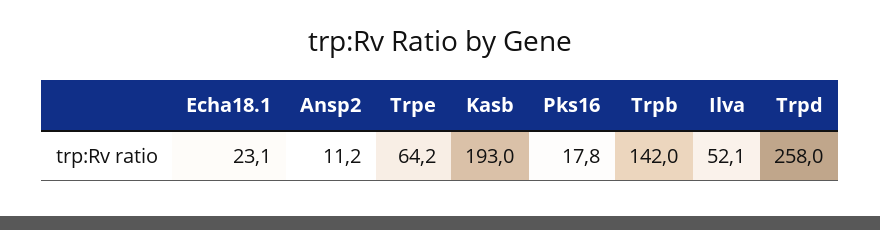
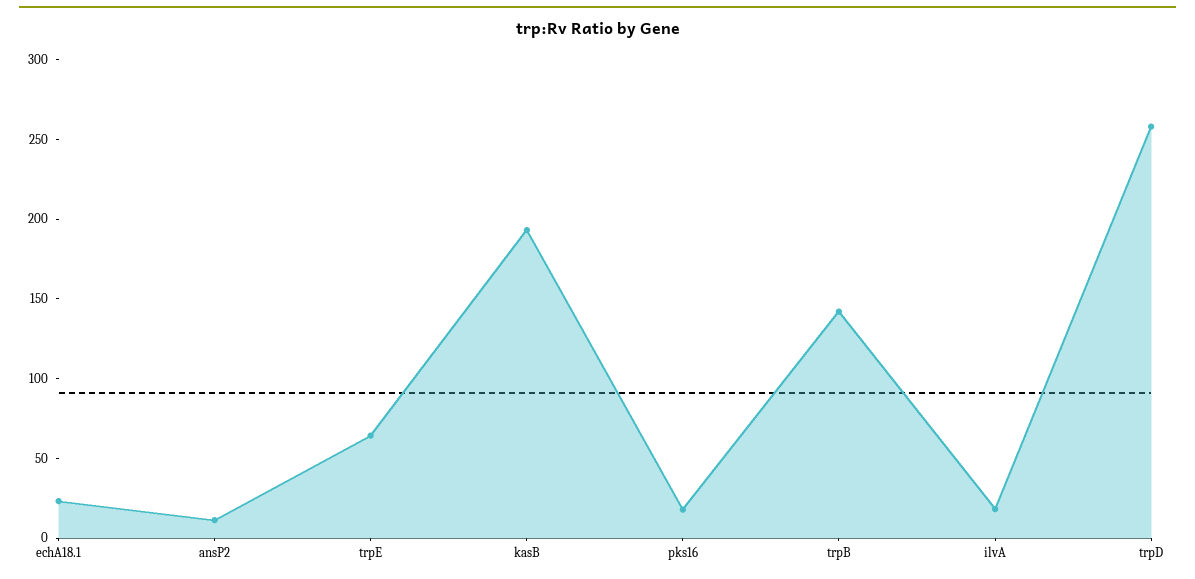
Ilva: 52.1 -> 20

